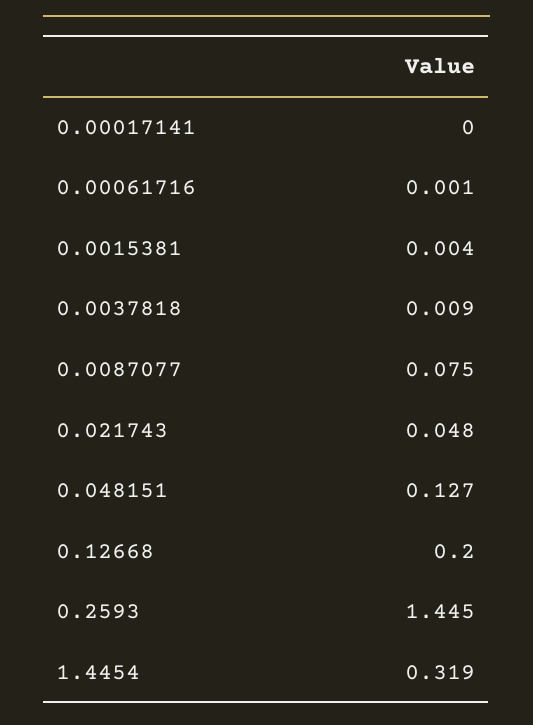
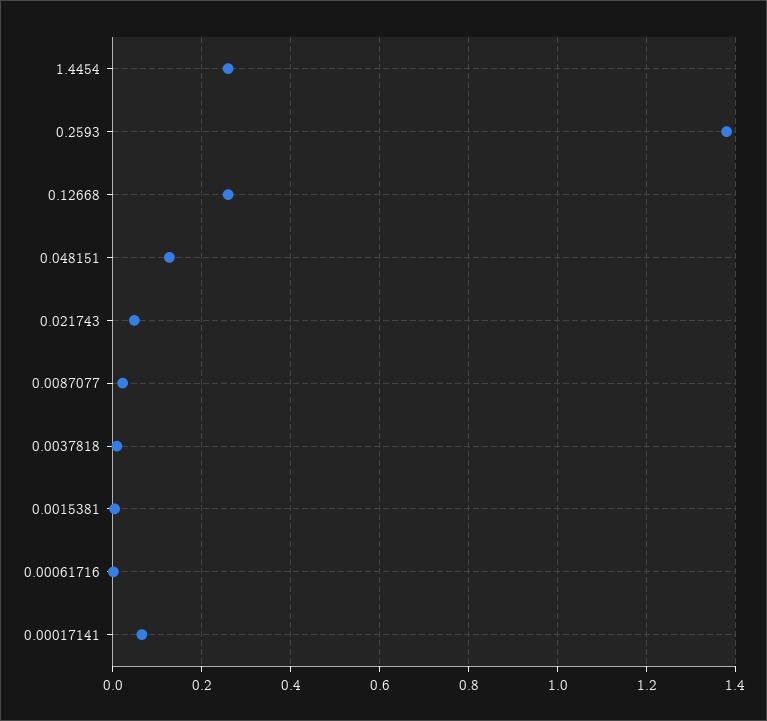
0.00017141: 0 -> 0.06
0.0087077: 0.075 -> 0.02
0.12668: 0.2 -> 0.26
0.2593: 1.445 -> 1.38
1.4454: 0.319 -> 0.26

